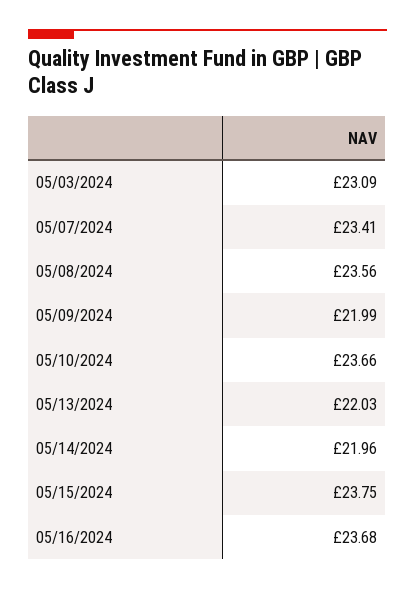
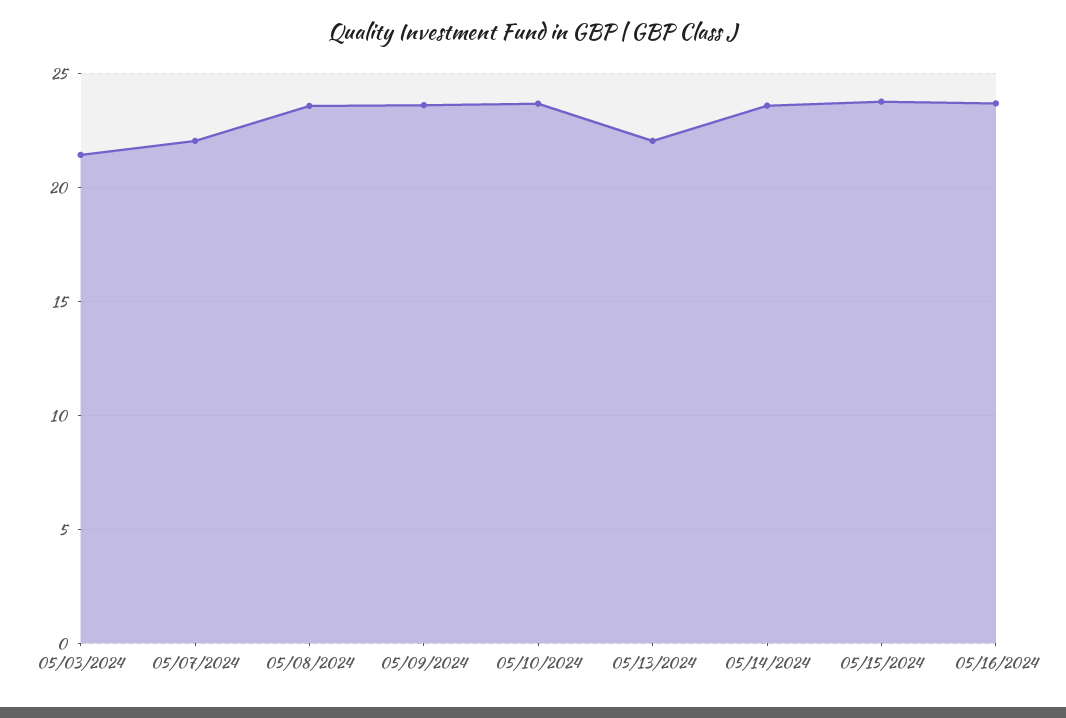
05/03/2024: 23.09 -> 21.5
05/07/2024: 23.41 -> 22
05/09/2024: 21.99 -> 23.5
05/14/2024: 21.96 -> 23.5

